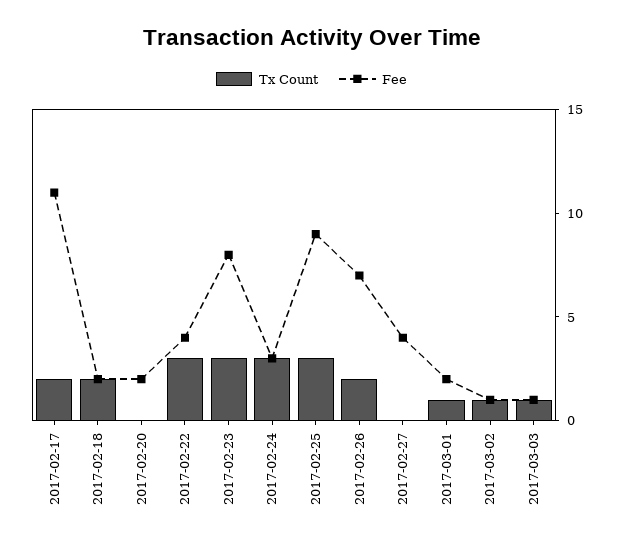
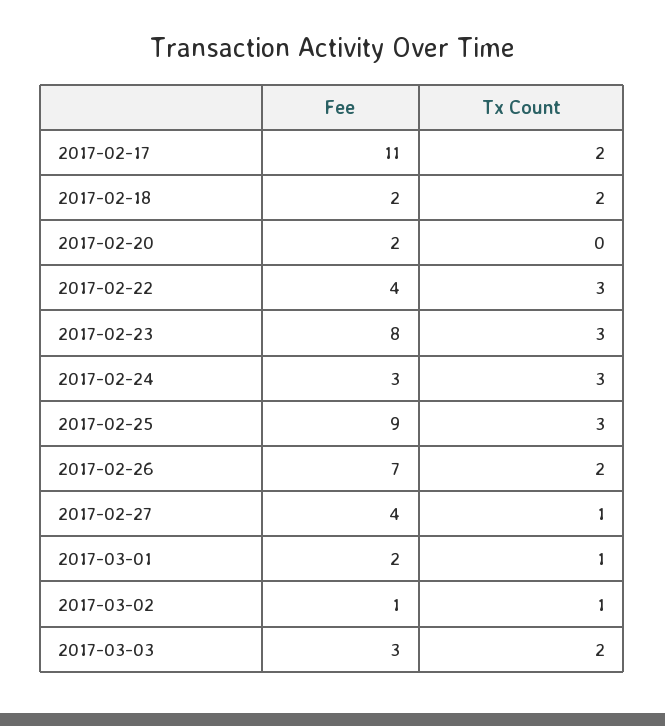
Tx Count, 2017-02-27: 0 -> 1
Tx Count, 2017-03-03: 1 -> 2
Fee, 2017-03-03: 1 -> 3

